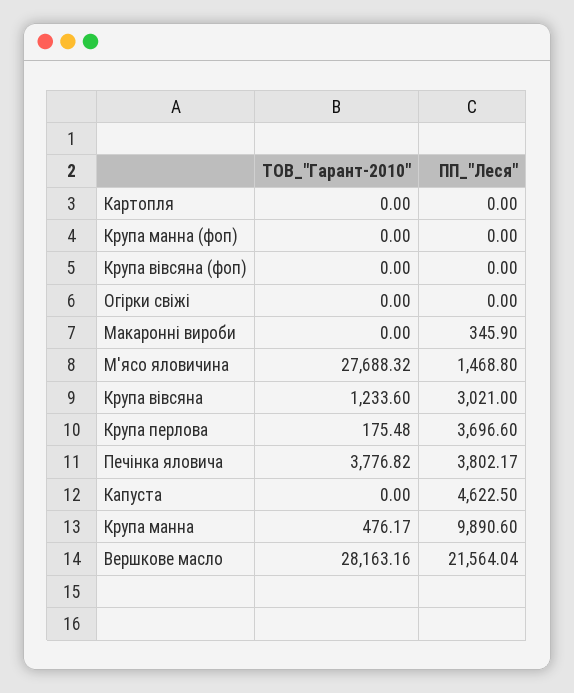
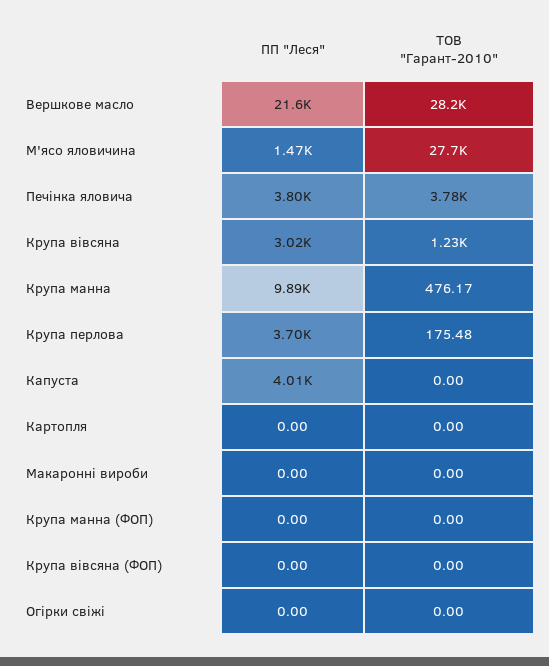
ПП_"Леся", Макаронні вироби: 345.9 -> 0
ПП_"Леся", Капуста: 4622.5 -> 4010

